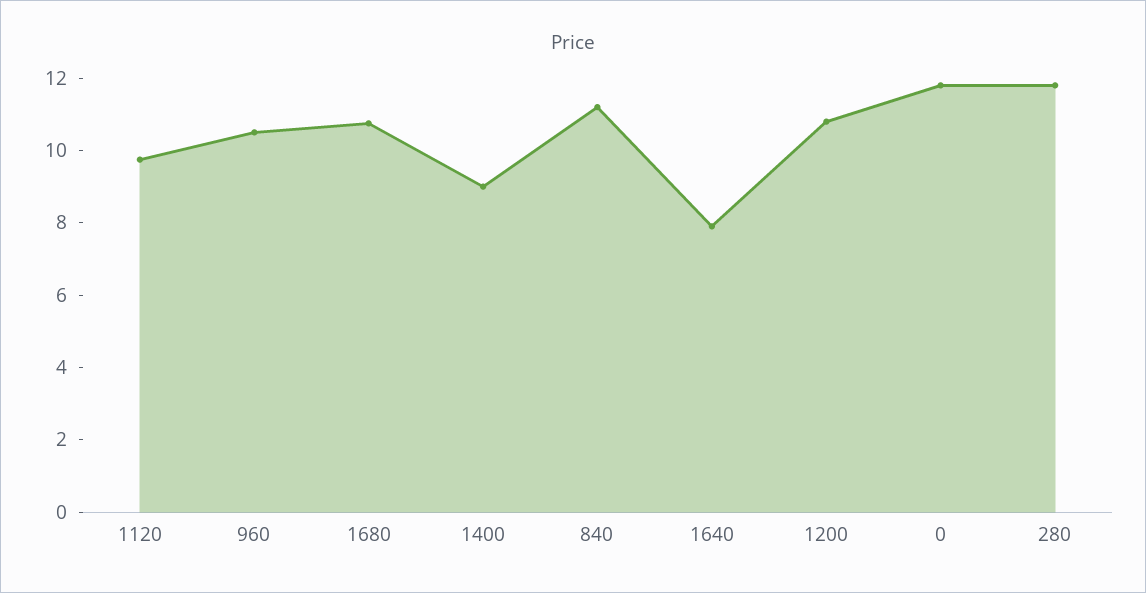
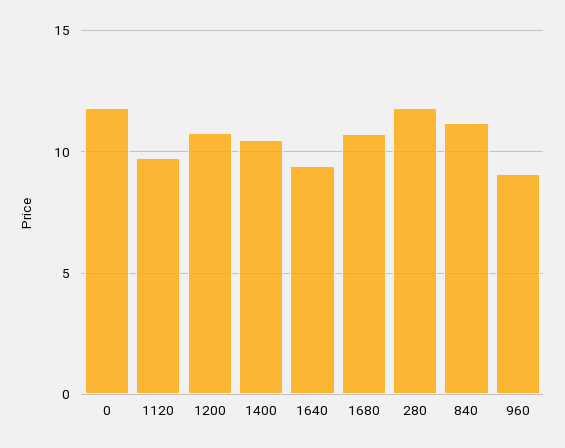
960: 10.5 -> 9
1400: 9 -> 10.5
1640: 8 -> 9.5

